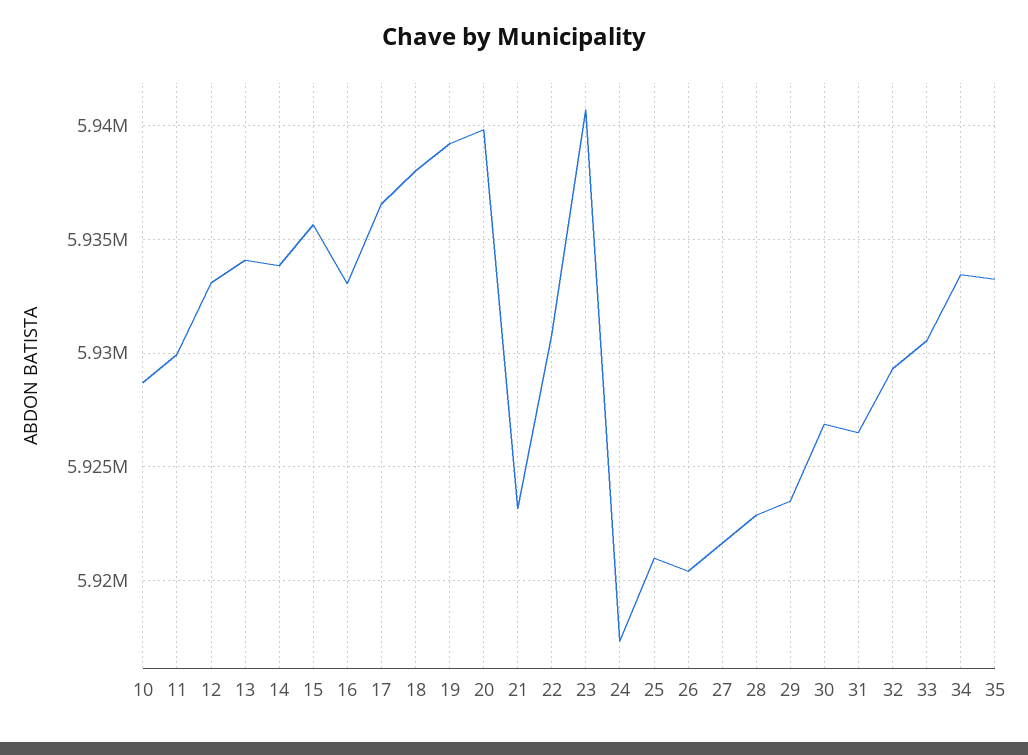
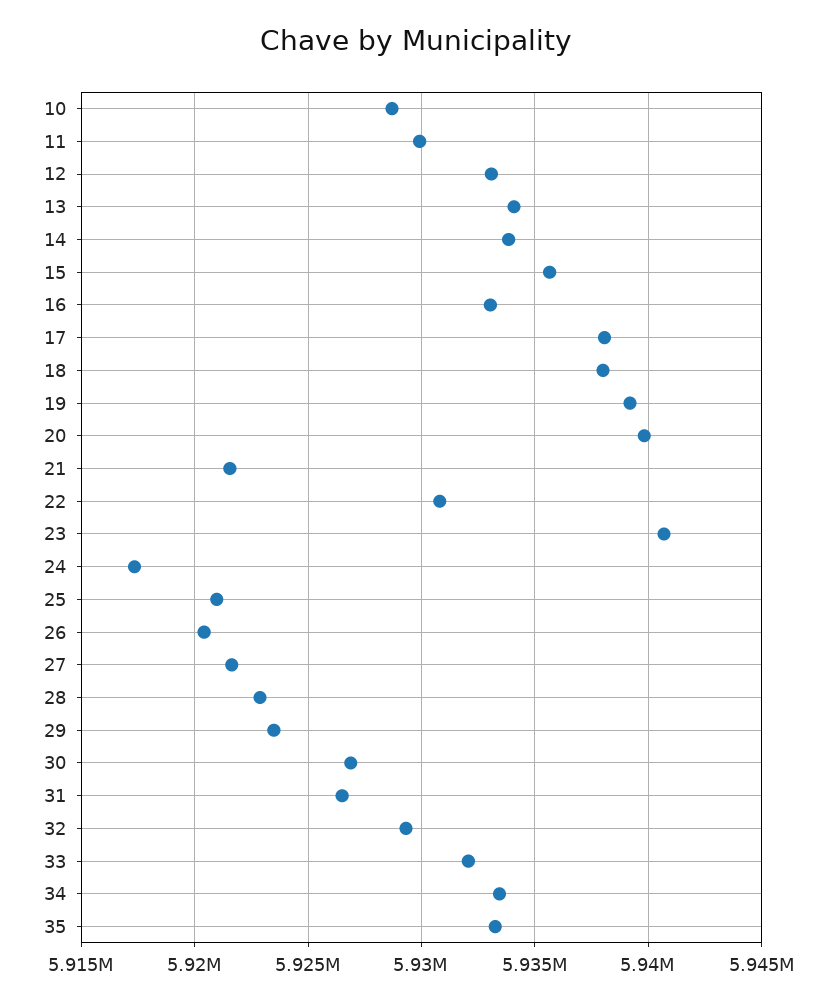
17: 5936500 -> 5938000
21: 5923000 -> 5921500
33: 5930500 -> 5932000

